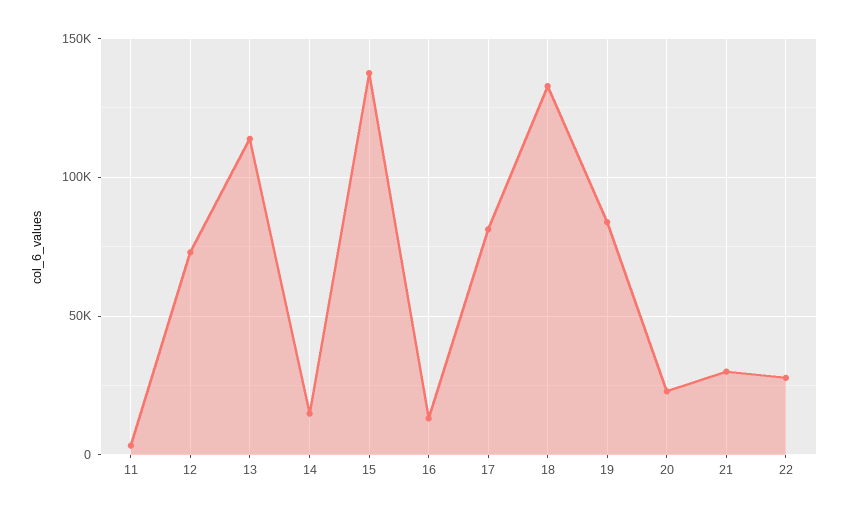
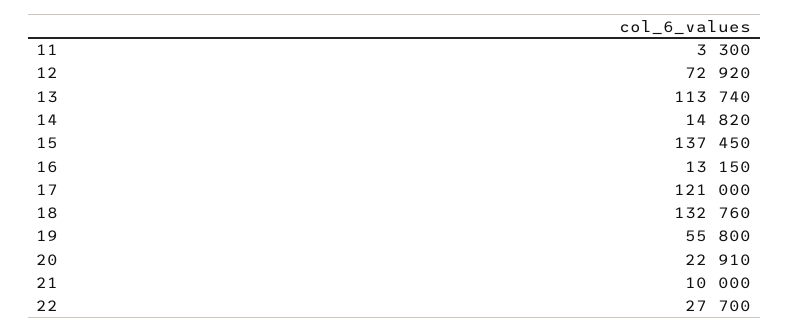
17: 80000 -> 121000
19: 85000 -> 55800
21: 30000 -> 10000

